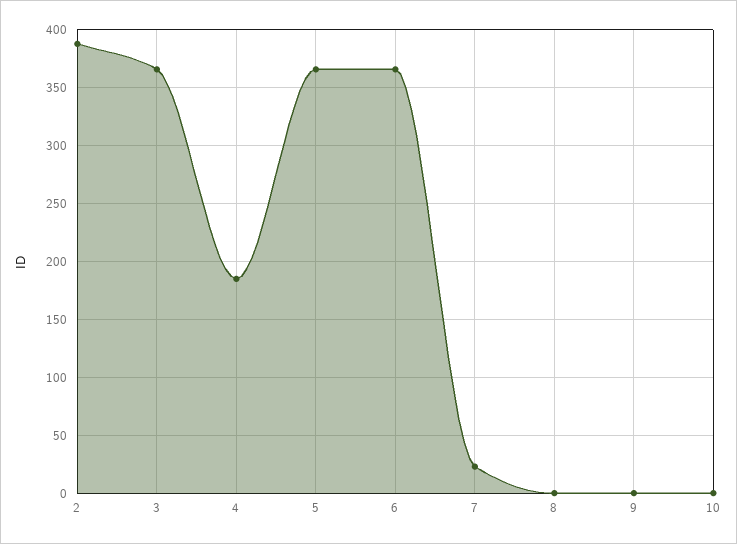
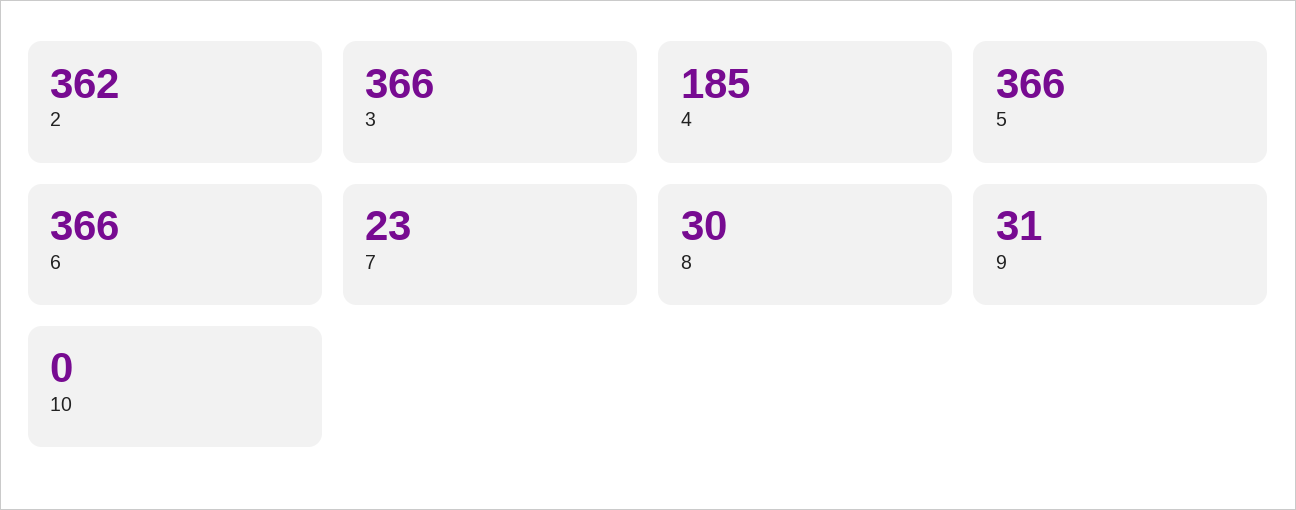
2: 390 -> 362
8: 0 -> 30
9: 0 -> 31

